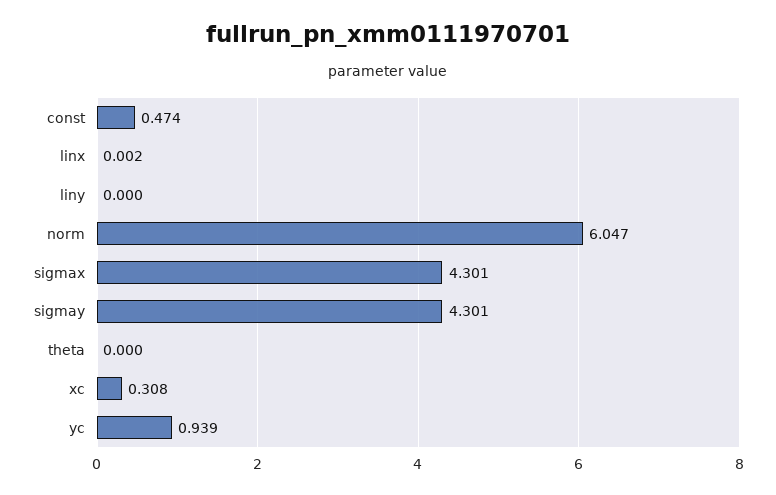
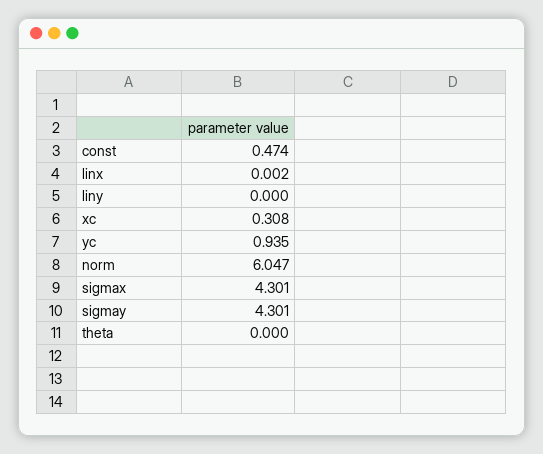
yc: 0.939 -> 0.935

